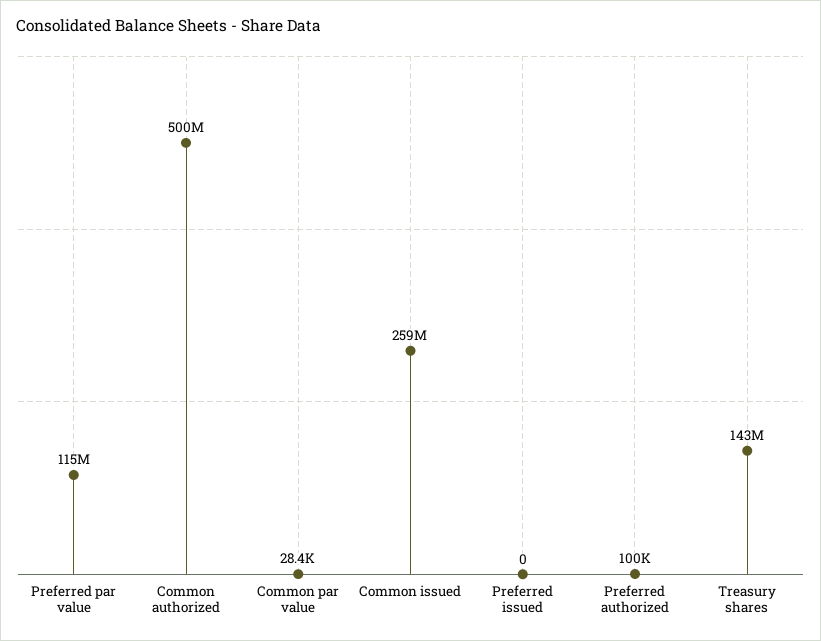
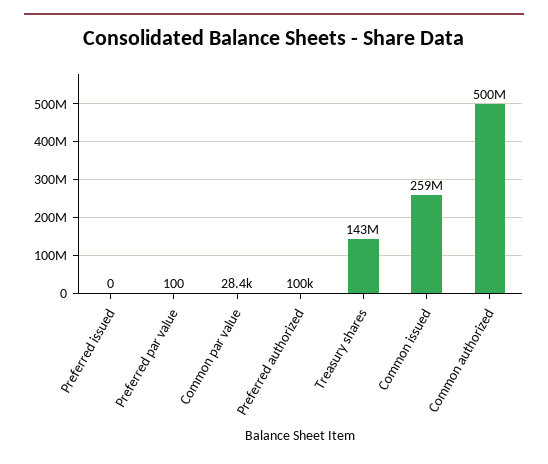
Preferred par value: 115000000 -> 100

